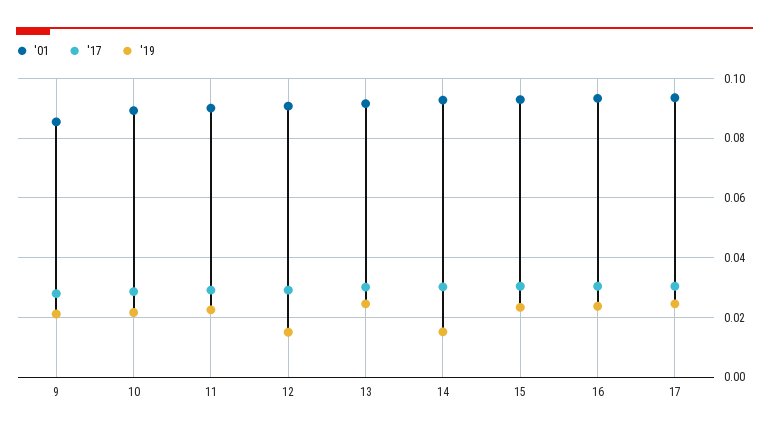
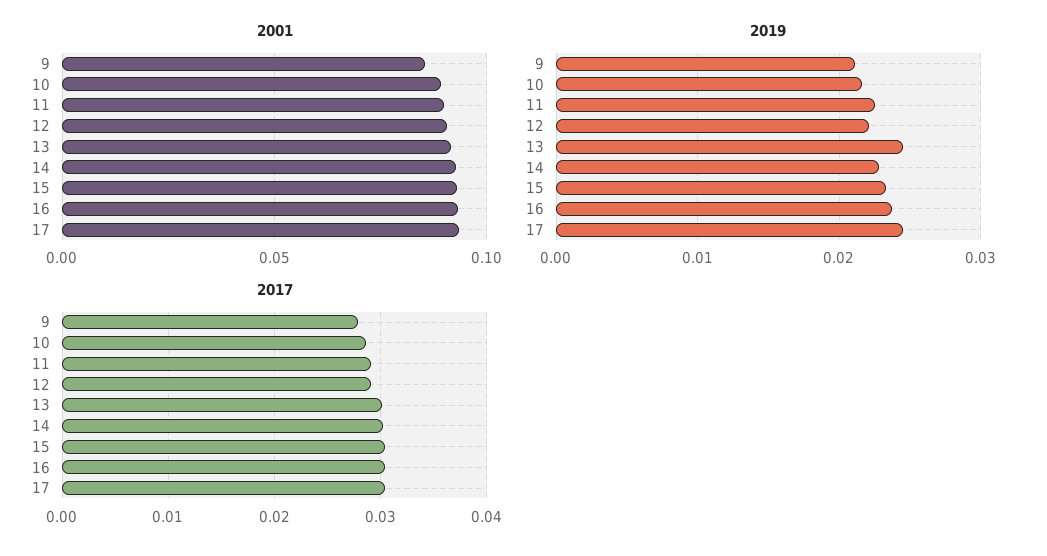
'19, 12: 0.015 -> 0.022
'19, 14: 0.015 -> 0.023

